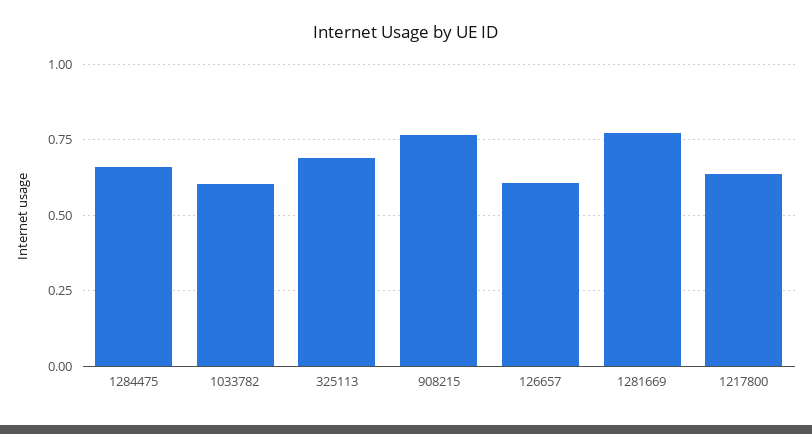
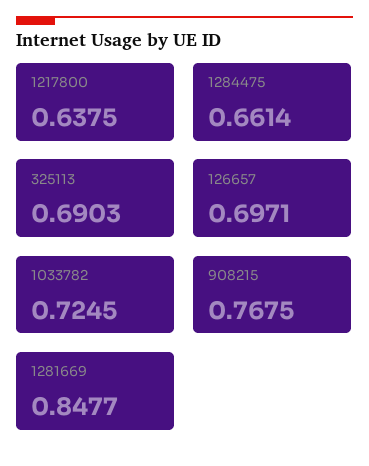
1033782: 0.6 -> 0.7245
126657: 0.6 -> 0.6971
1281669: 0.775 -> 0.8477

